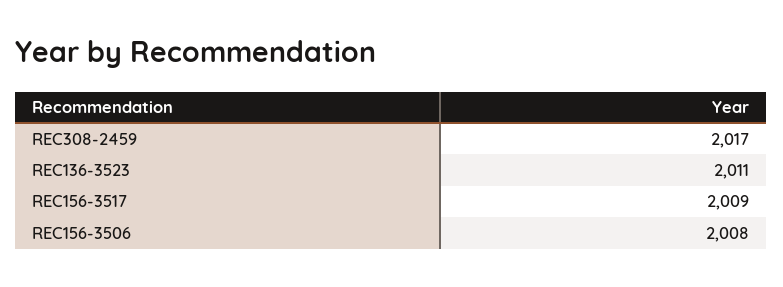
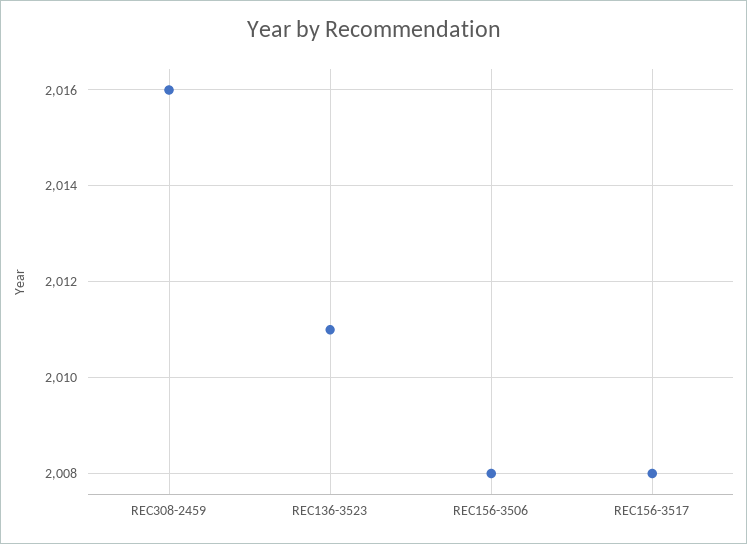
REC308-2459: 2017 -> 2016
REC156-3517: 2009 -> 2008

